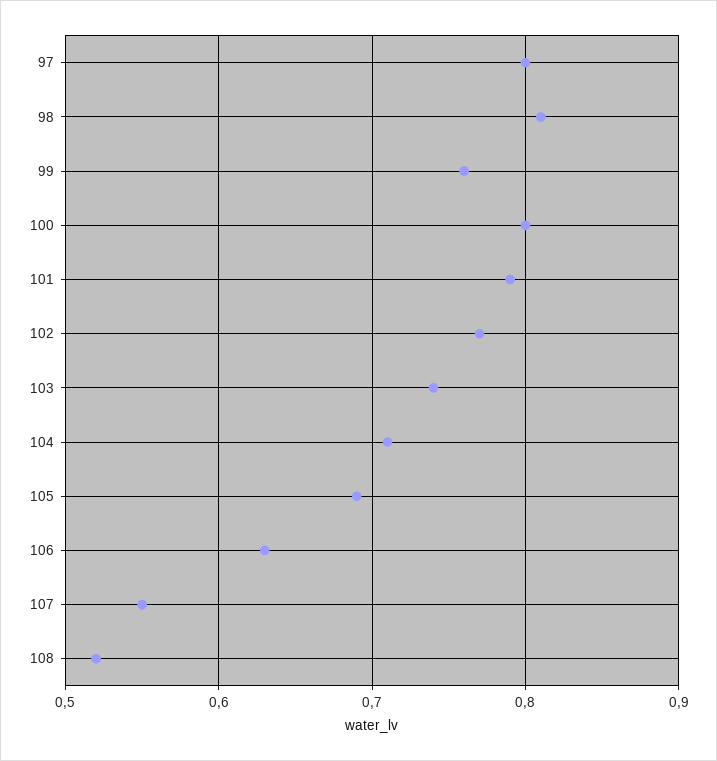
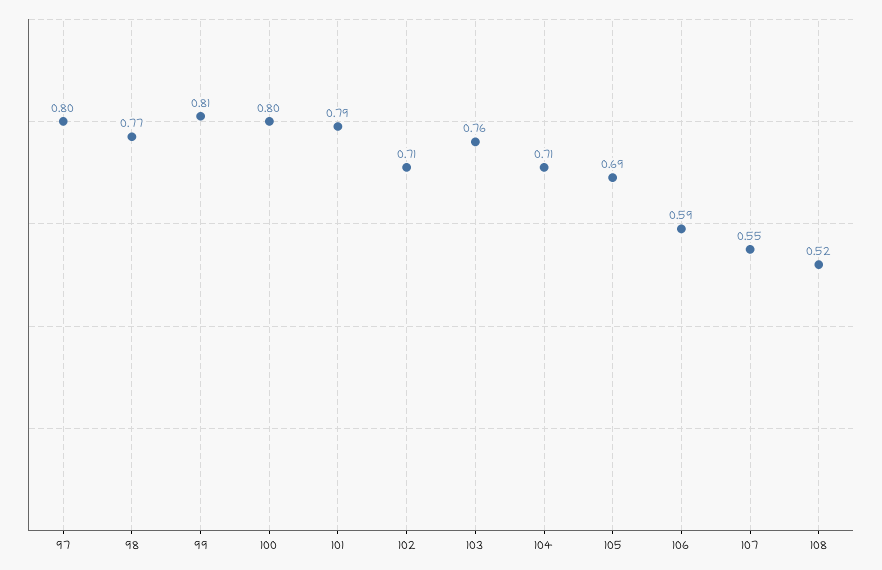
98: 0.81 -> 0.77
99: 0.76 -> 0.81
102: 0.77 -> 0.71
103: 0.74 -> 0.76
106: 0.63 -> 0.59

